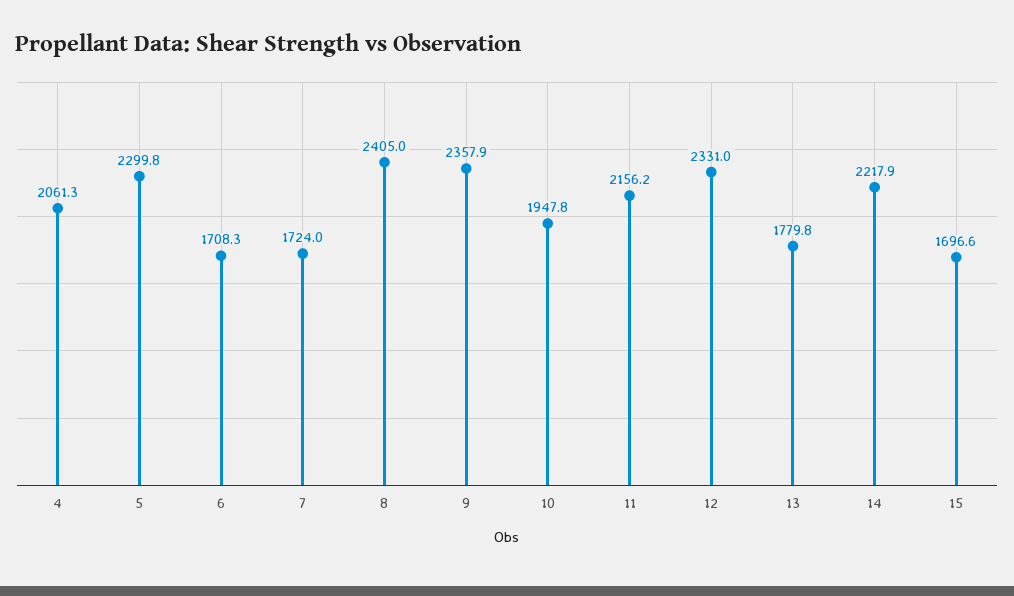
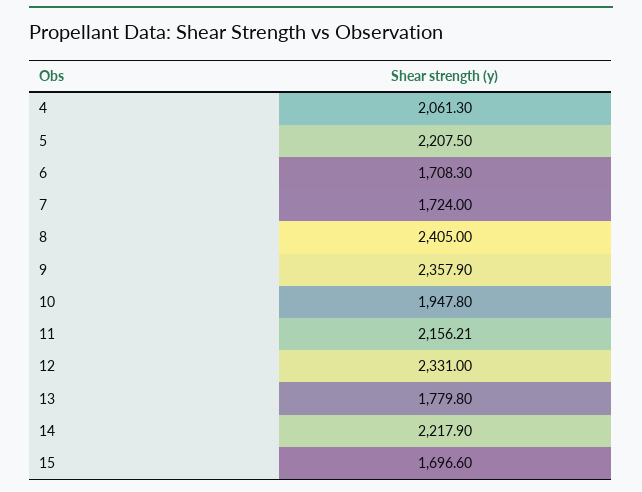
5: 2299.8 -> 2207.5
11: 2156.2 -> 2156.21

